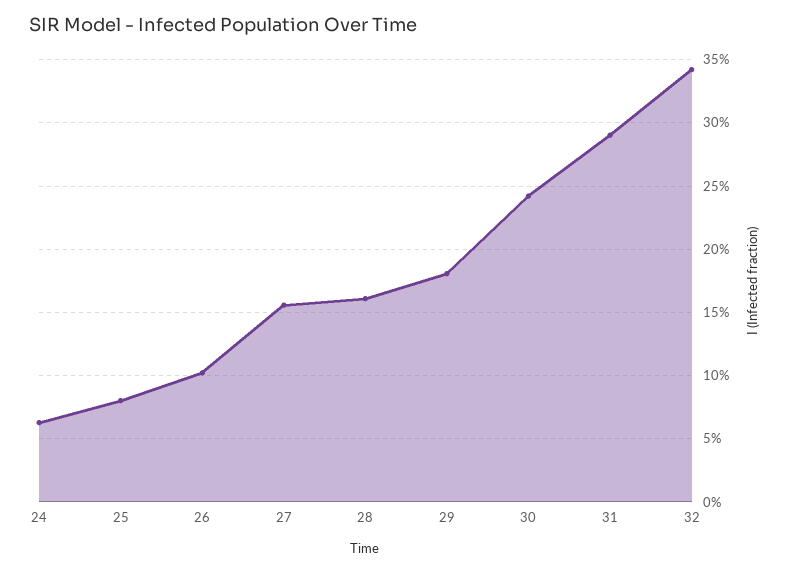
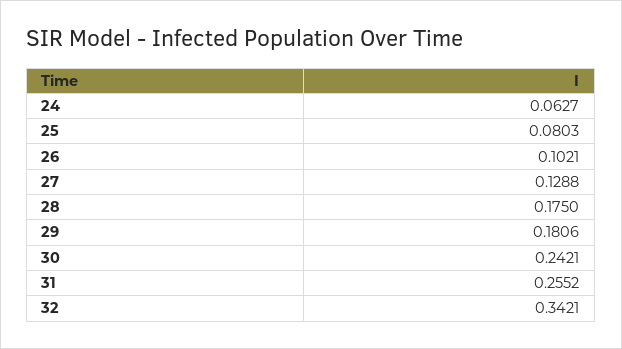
27: 0.155 -> 0.1288
28: 0.16 -> 0.175
31: 0.29 -> 0.2552

